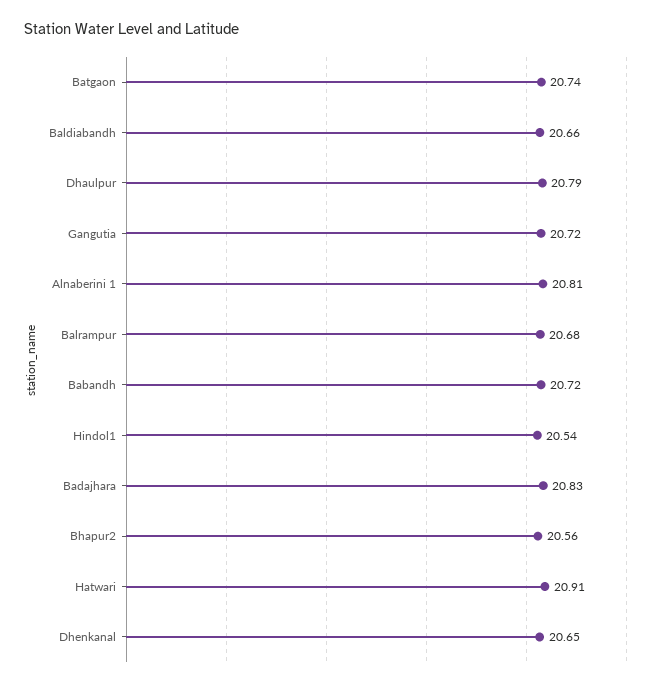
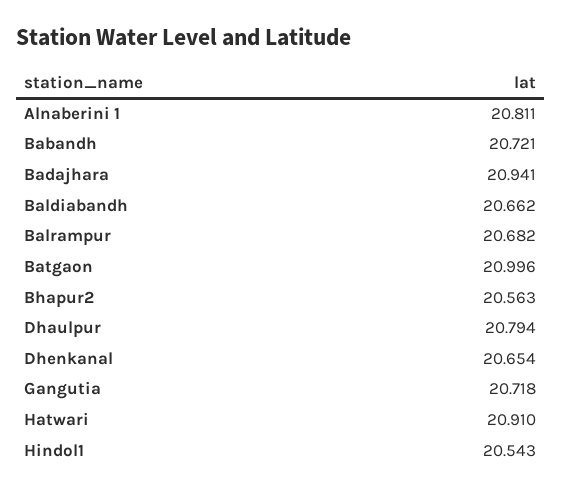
Batgaon: 20.74 -> 20.996
Badajhara: 20.83 -> 20.941

